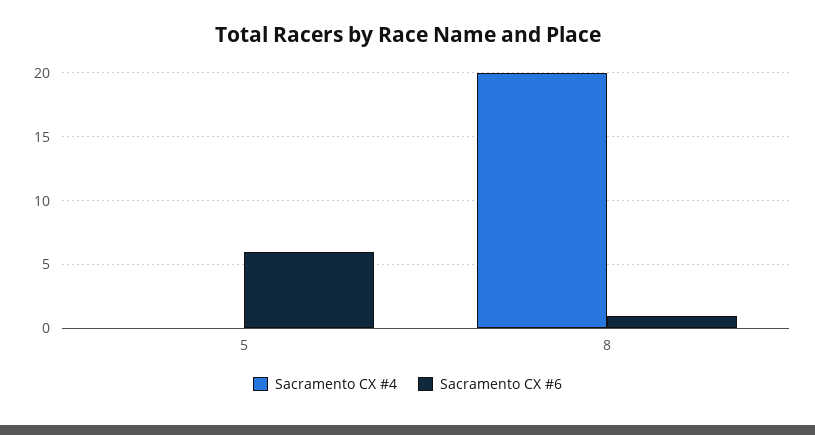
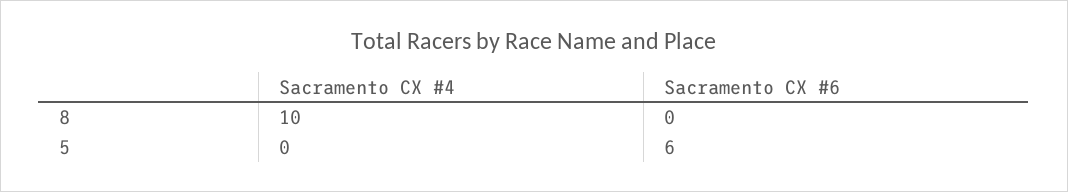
Sacramento CX #4, 8: 20 -> 10
Sacramento CX #6, 8: 1 -> 0

